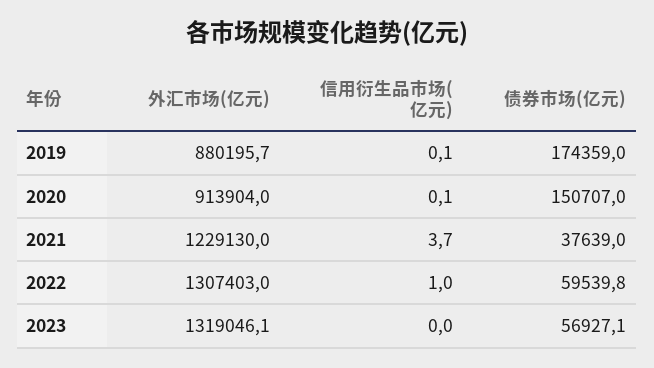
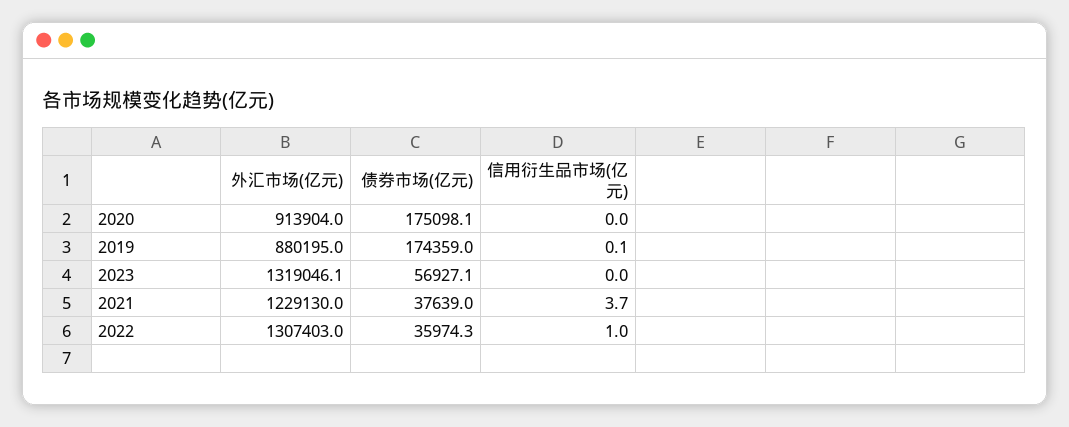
外汇市场(亿元), 2019: 880195.7 -> 880195
信用衍生品市场(亿元), 2020: 0.1 -> 0
债券市场(亿元), 2020: 150707 -> 175098.1
债券市场(亿元), 2022: 59539.8 -> 35974.3

